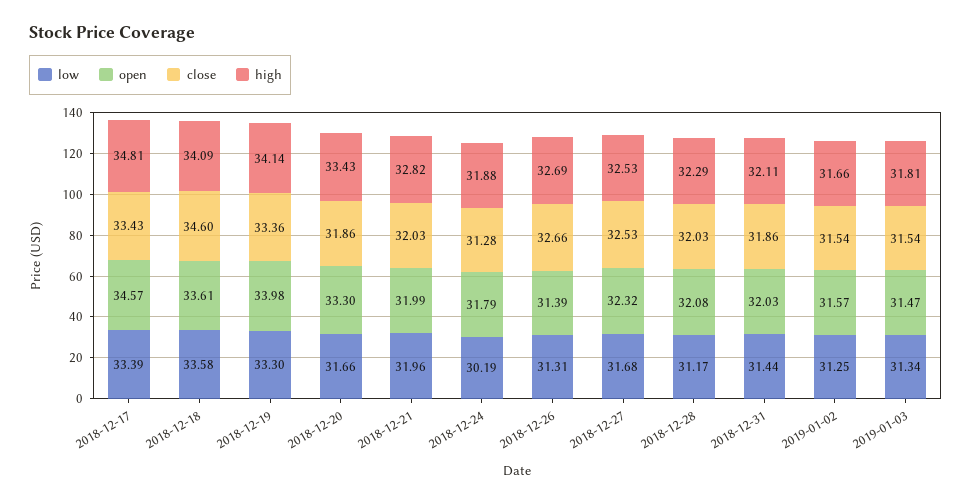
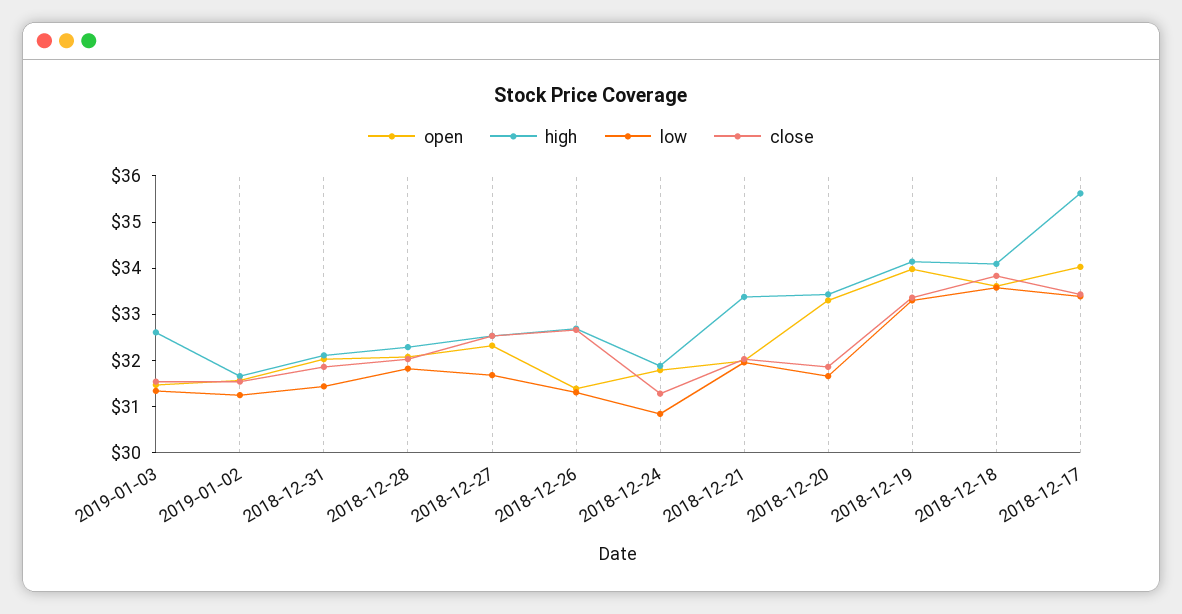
open, 2018-12-17: 34.57 -> 34
high, 2018-12-17: 34.81 -> 35.6
close, 2018-12-18: 34.6 -> 33.8
high, 2018-12-21: 32.82 -> 33.4
low, 2018-12-24: 30.19 -> 30.8
low, 2018-12-28: 31.17 -> 31.8
high, 2019-01-03: 31.81 -> 32.6

